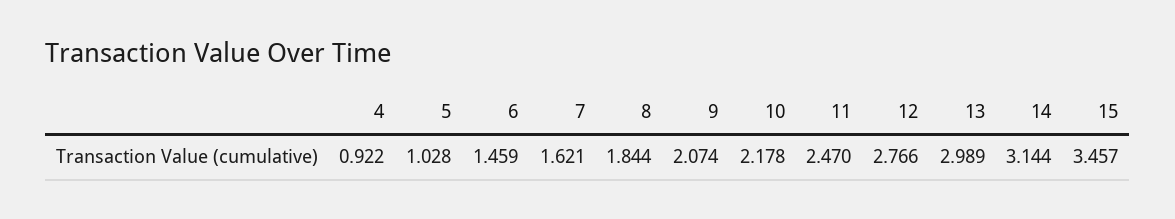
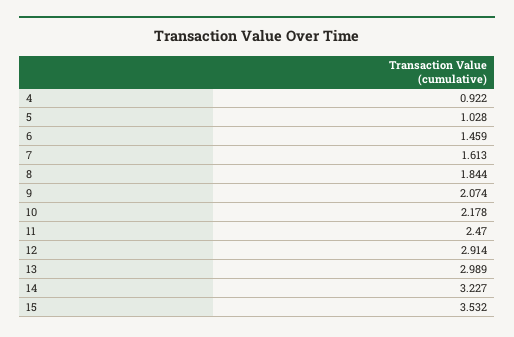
7: 1.621 -> 1.613
12: 2.766 -> 2.914
14: 3.144 -> 3.227
15: 3.457 -> 3.532

